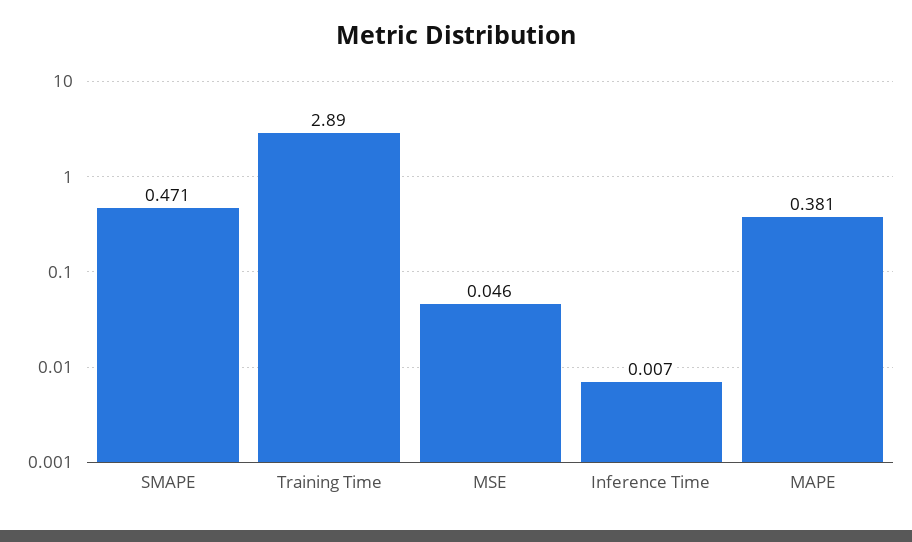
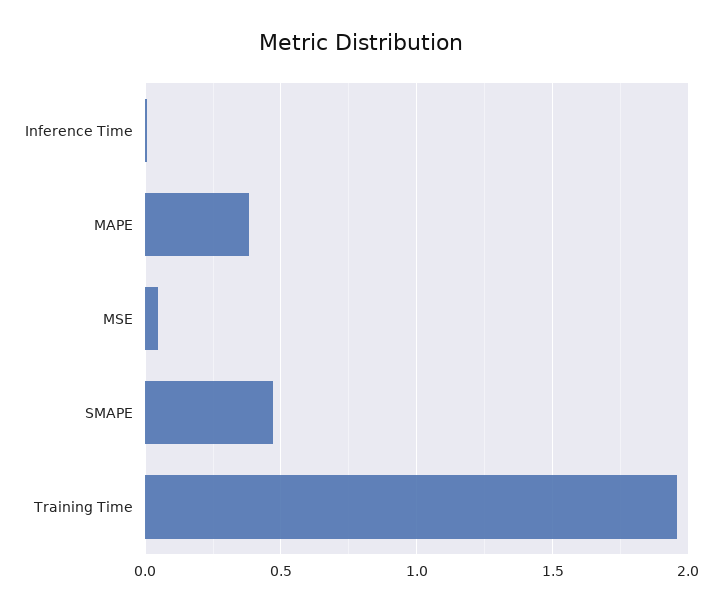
Training Time: 2.89 -> 1.95

